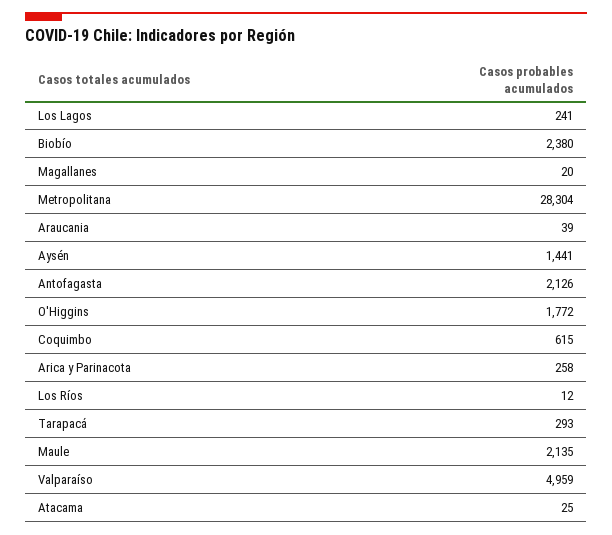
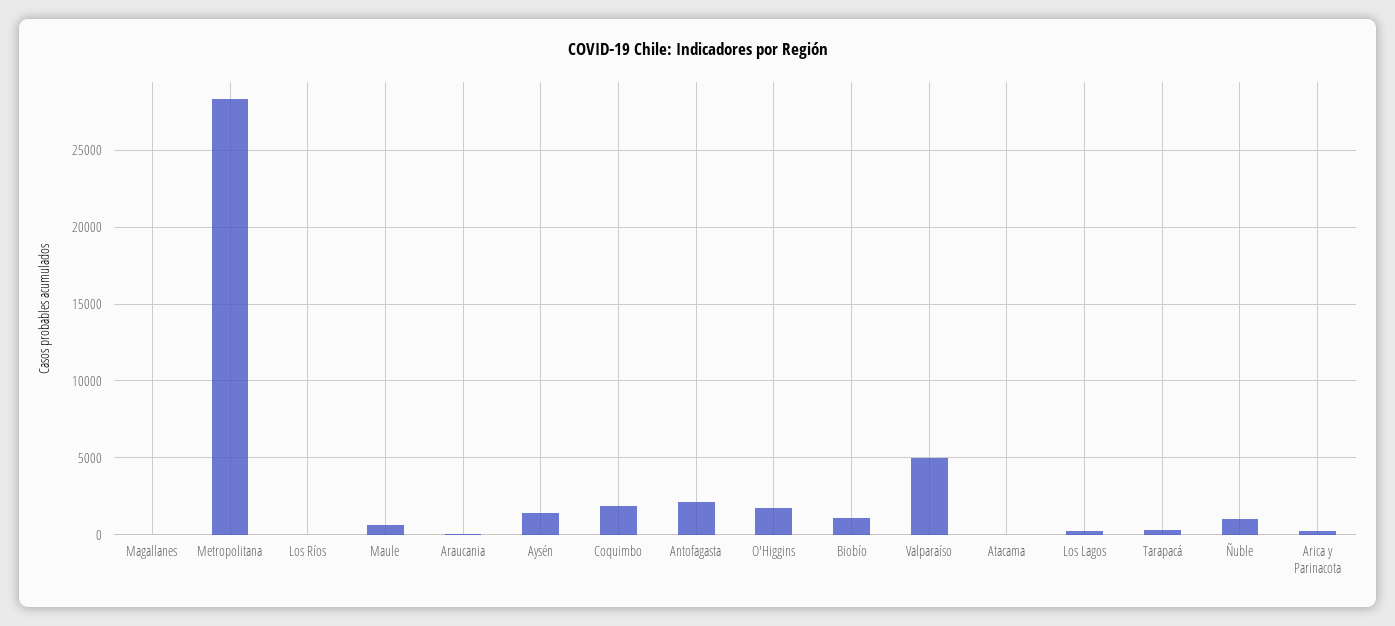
Biobío: 2380 -> 1000
Coquimbo: 615 -> 2000
Maule: 2135 -> 500
Ñuble: none -> 1000

